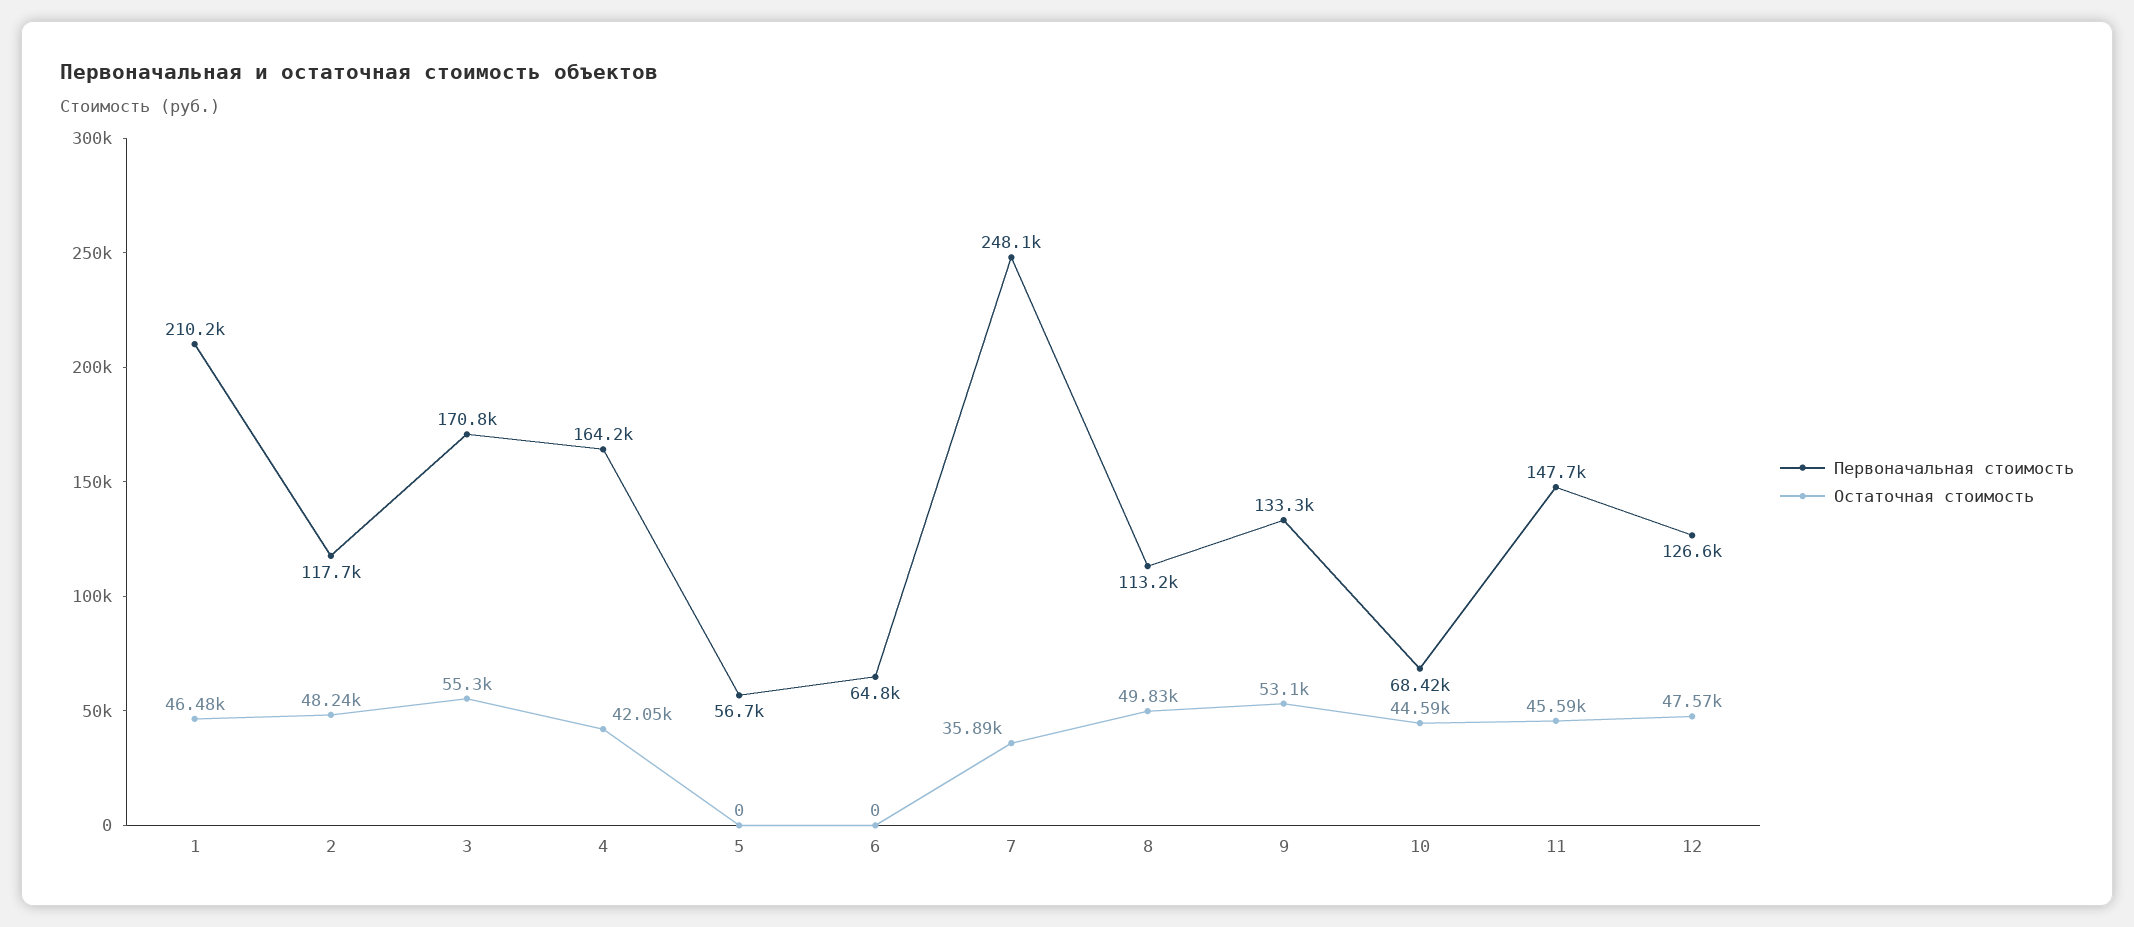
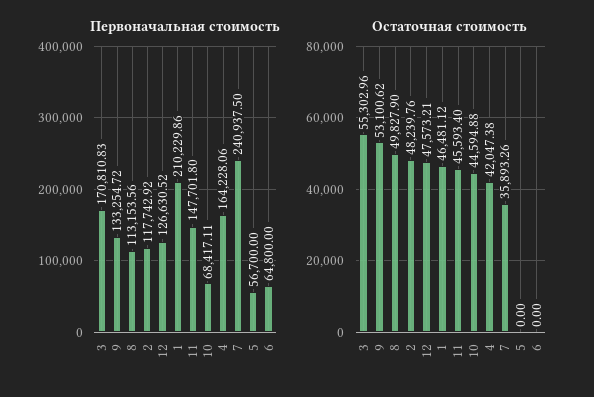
Первоначальная стоимость, 7: 248100 -> 240937.5

